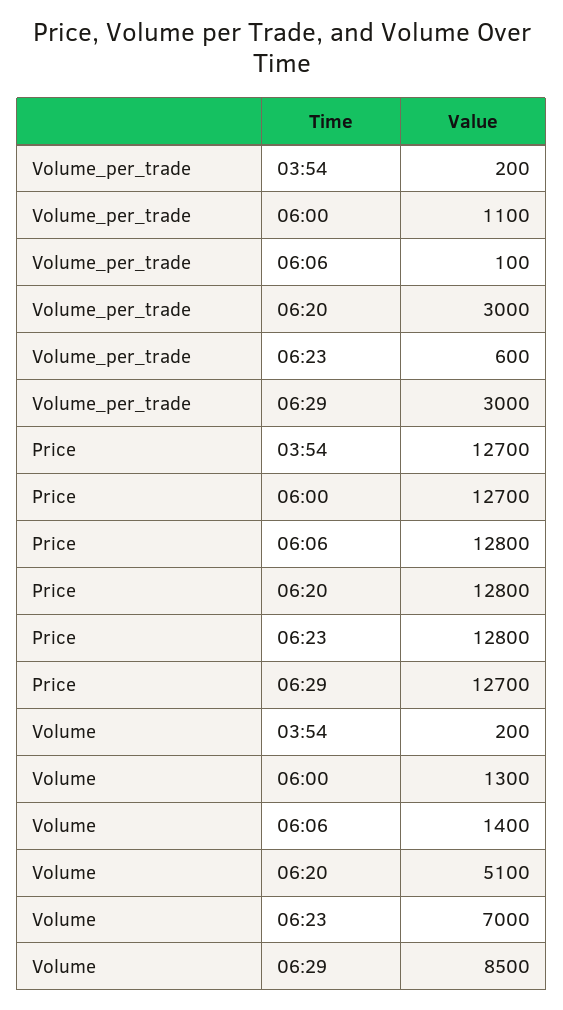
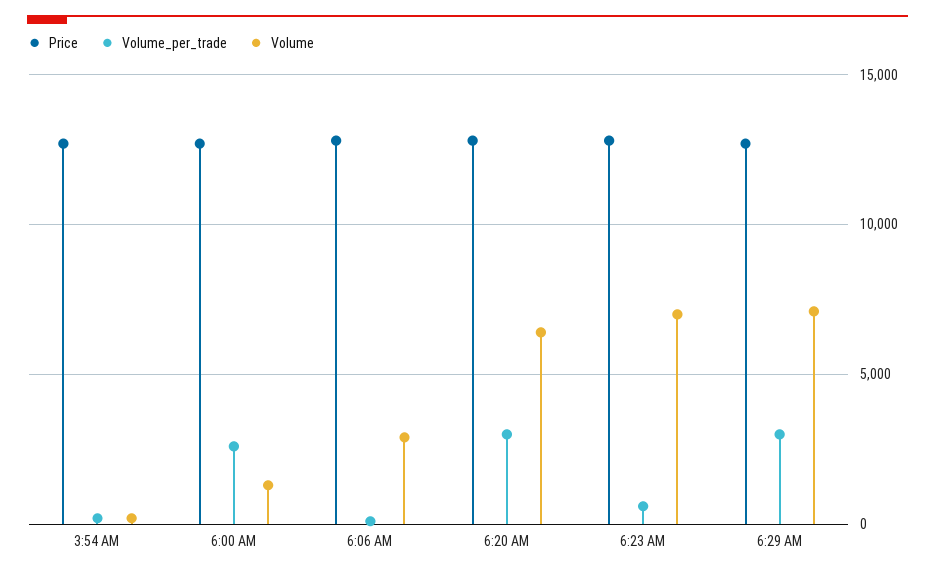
Volume_per_trade, 06:00: 1100 -> 2500
Volume, 06:06: 1400 -> 3000
Volume, 06:20: 5100 -> 6500
Volume, 06:29: 8500 -> 7000

